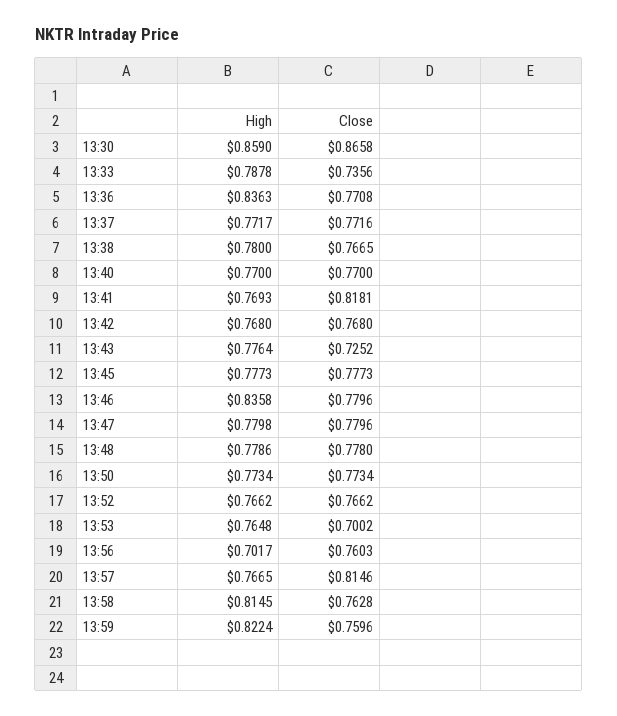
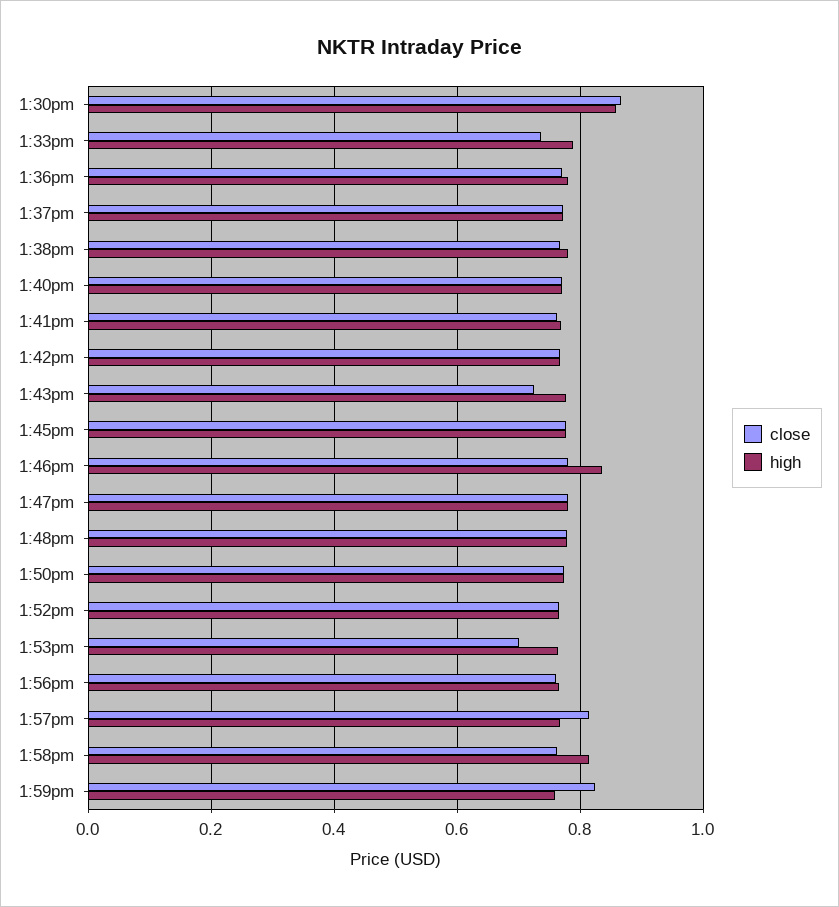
High, 13:36: 0.8363 -> 0.78
Close, 13:41: 0.8181 -> 0.76
High, 13:56: 0.7017 -> 0.76
High, 13:59: 0.8224 -> 0.76
Close, 13:59: 0.7596 -> 0.82

